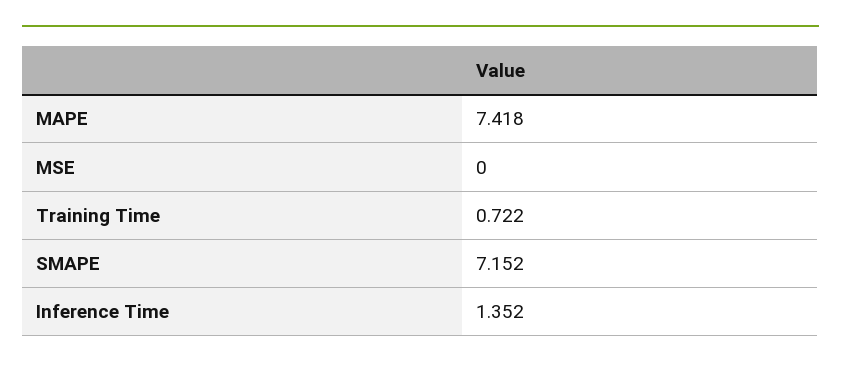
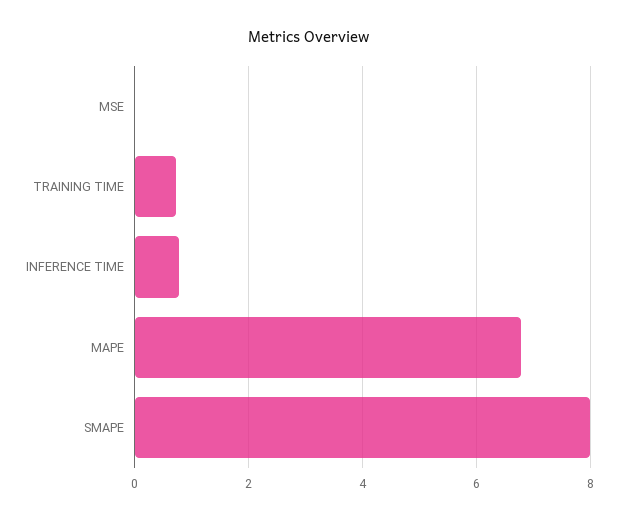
MAPE: 7.418 -> 6.8
SMAPE: 7.152 -> 8
Inference Time: 1.352 -> 0.8

